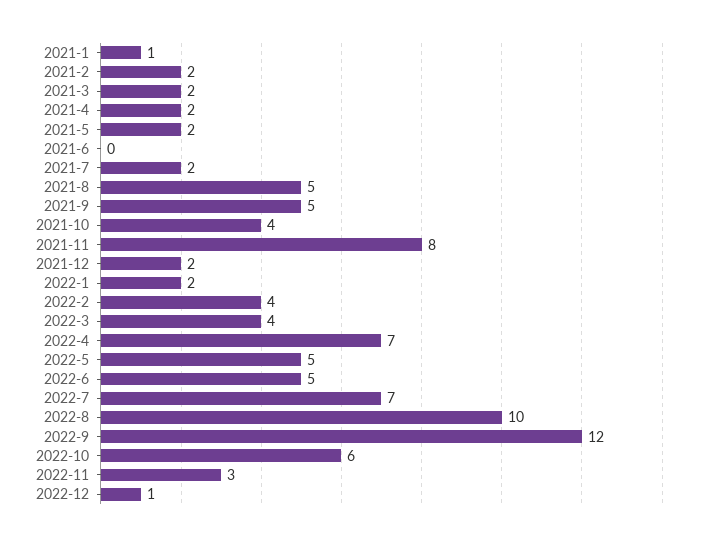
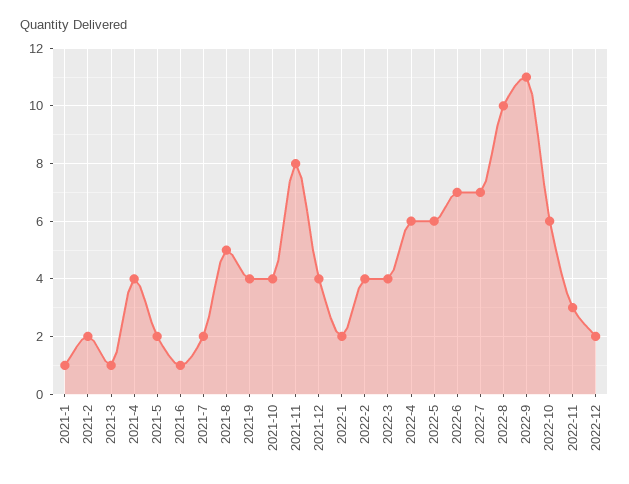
2021-3: 2 -> 1
2021-4: 2 -> 4
2021-6: 0 -> 1
2021-9: 5 -> 4
2021-12: 2 -> 4
2022-4: 7 -> 6
2022-5: 5 -> 6
2022-6: 5 -> 7
2022-9: 12 -> 11
2022-12: 1 -> 2

